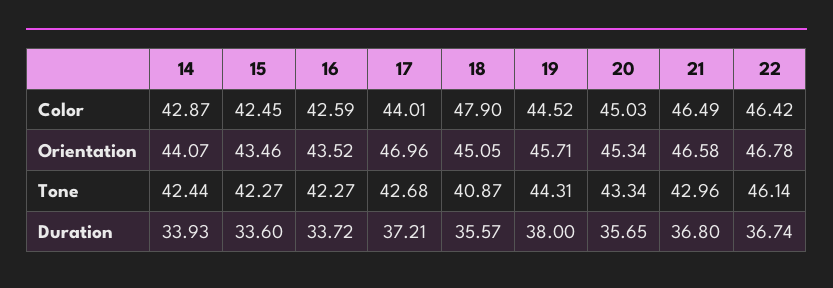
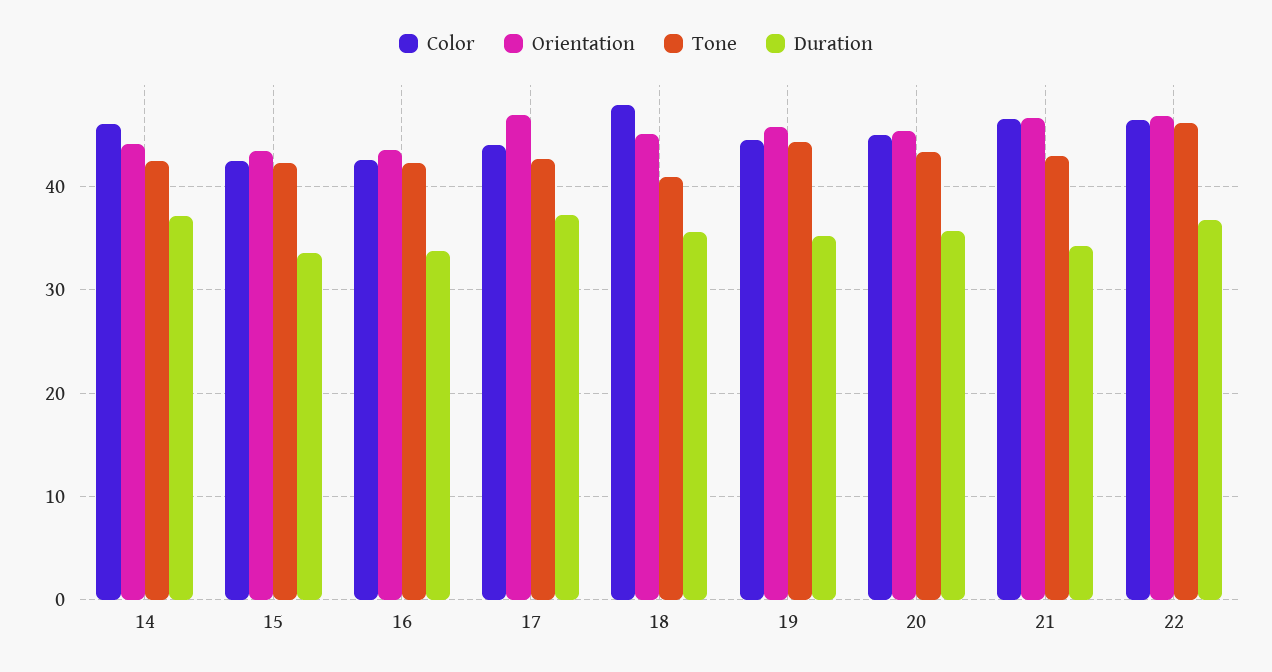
Color, 14: 42.87 -> 46
Duration, 14: 33.93 -> 37
Duration, 19: 38 -> 35
Duration, 21: 36.8 -> 34

